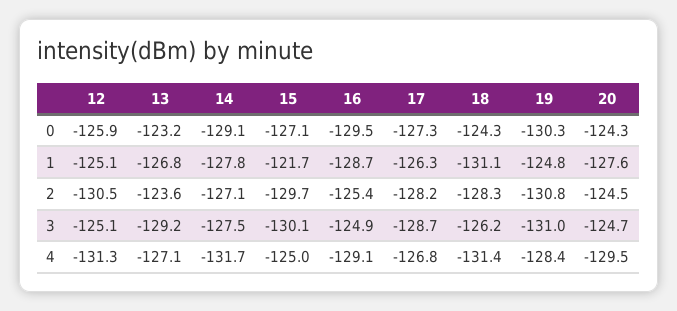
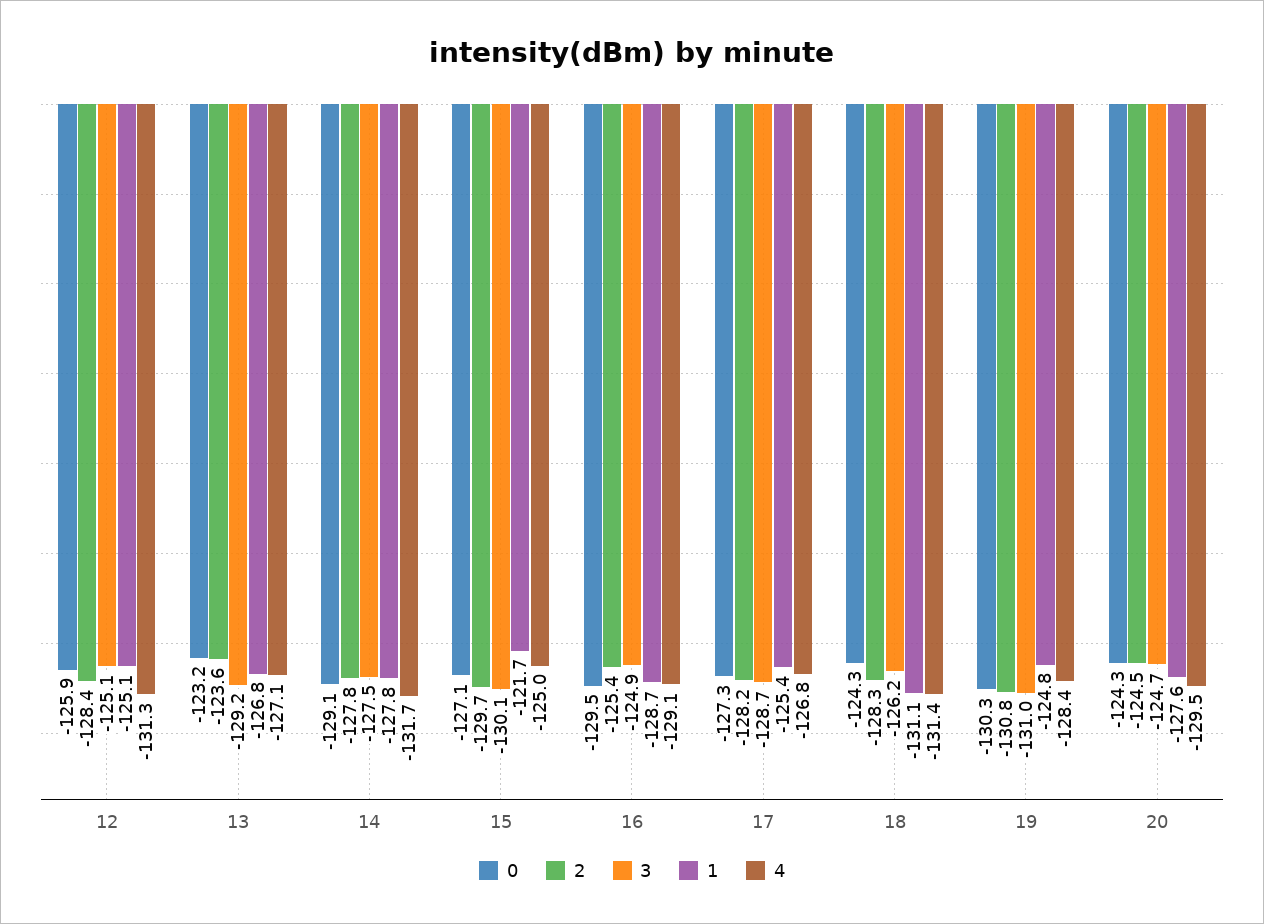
1, 17: -126.3 -> -125.4
2, 12: -130.5 -> -128.4
2, 14: -127.1 -> -127.8

